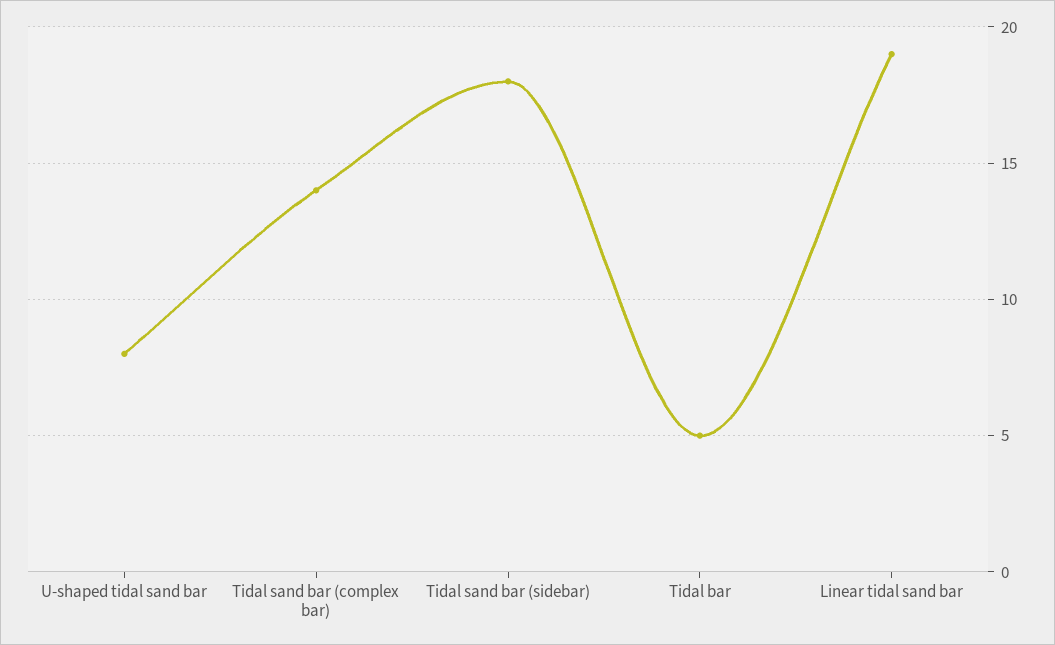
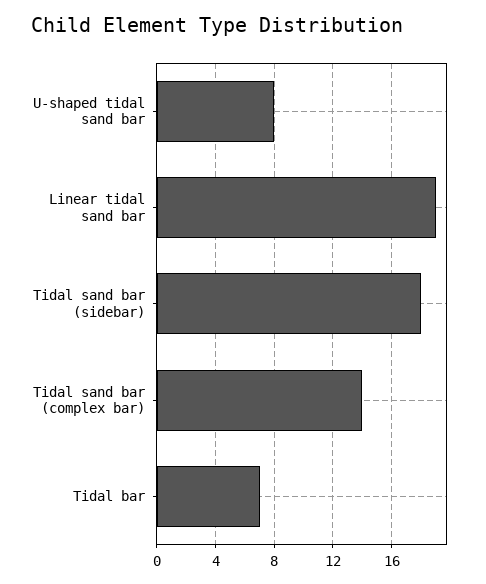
Tidal bar: 5 -> 7

